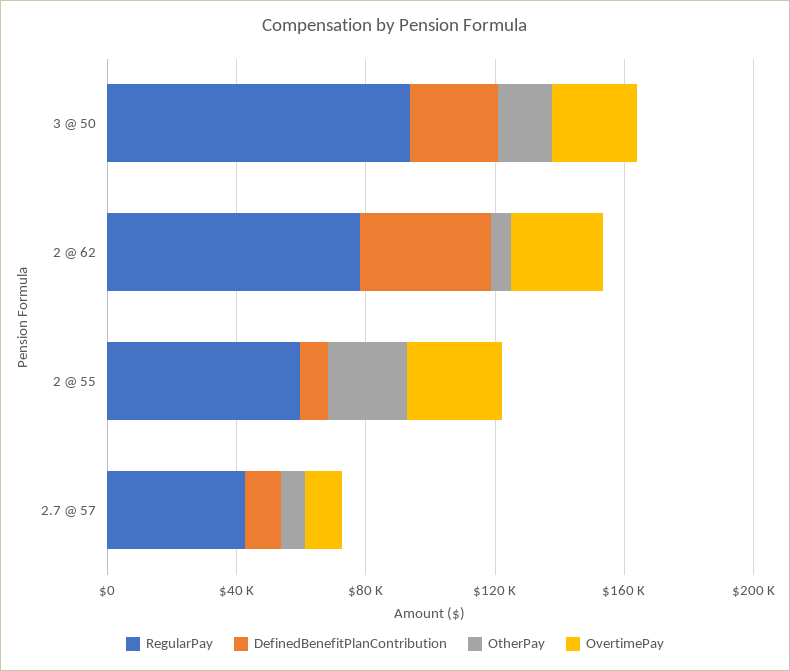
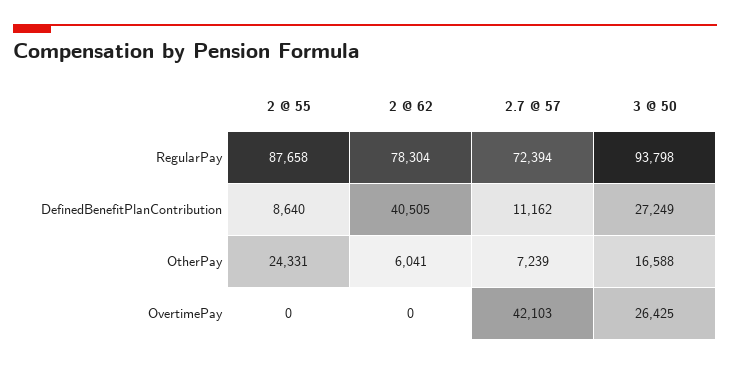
OvertimePay, 2 @ 62: 30000 -> 0
RegularPay, 2 @ 55: 60000 -> 87658
OvertimePay, 2 @ 55: 30000 -> 0
RegularPay, 2.7 @ 57: 40000 -> 72394
OvertimePay, 2.7 @ 57: 10000 -> 42103

